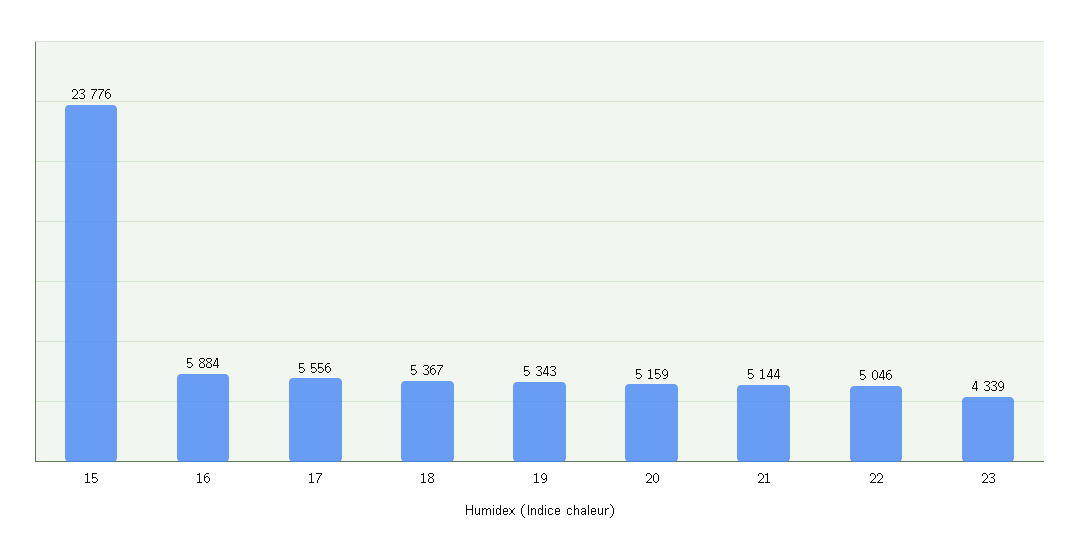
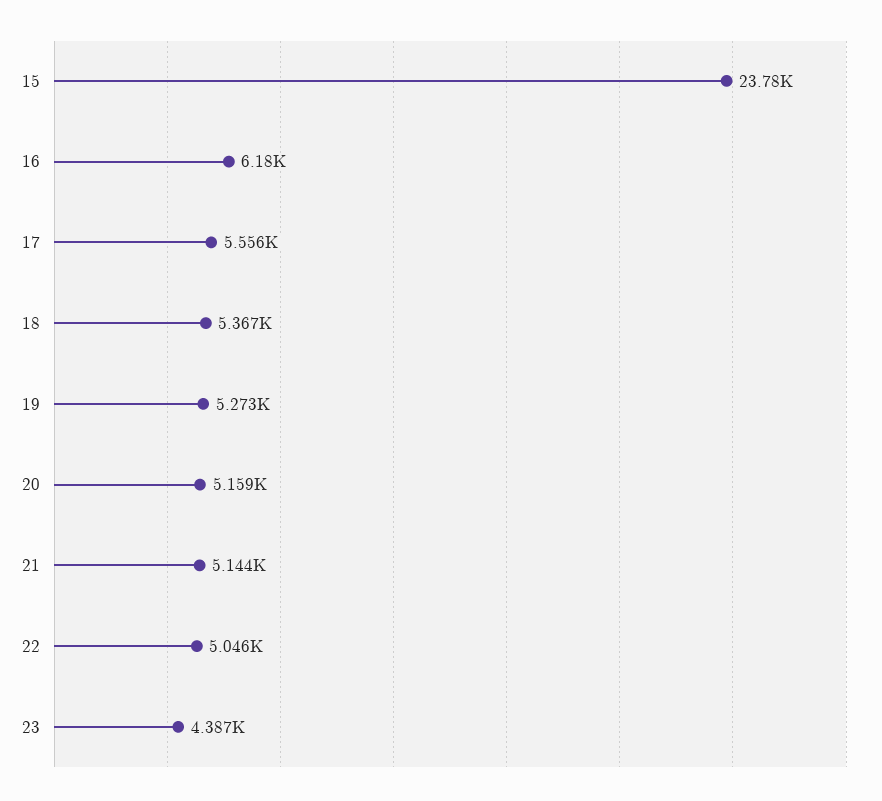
16: 5884 -> 6180
19: 5343 -> 5273
23: 4339 -> 4387

